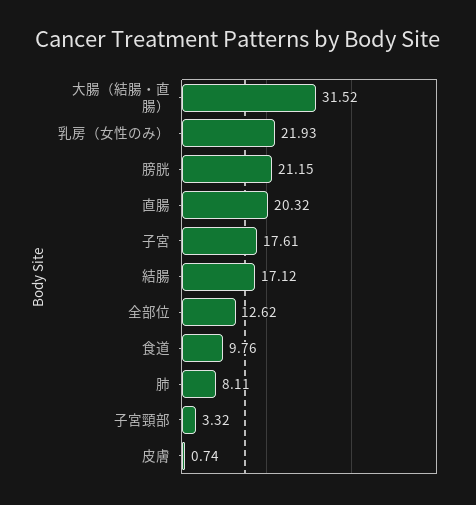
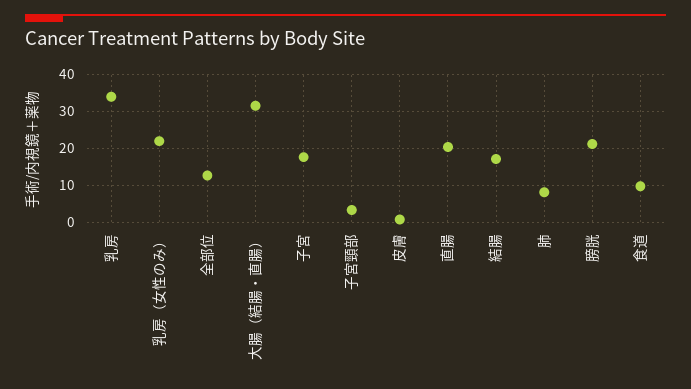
乳房: none -> 34

